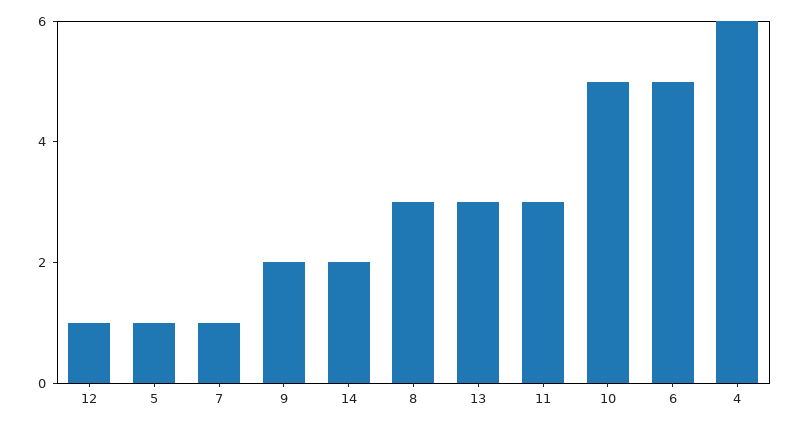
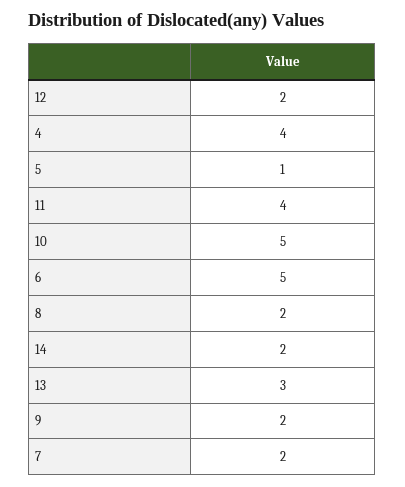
12: 1 -> 2
7: 1 -> 2
8: 3 -> 2
11: 3 -> 4
4: 6 -> 4

